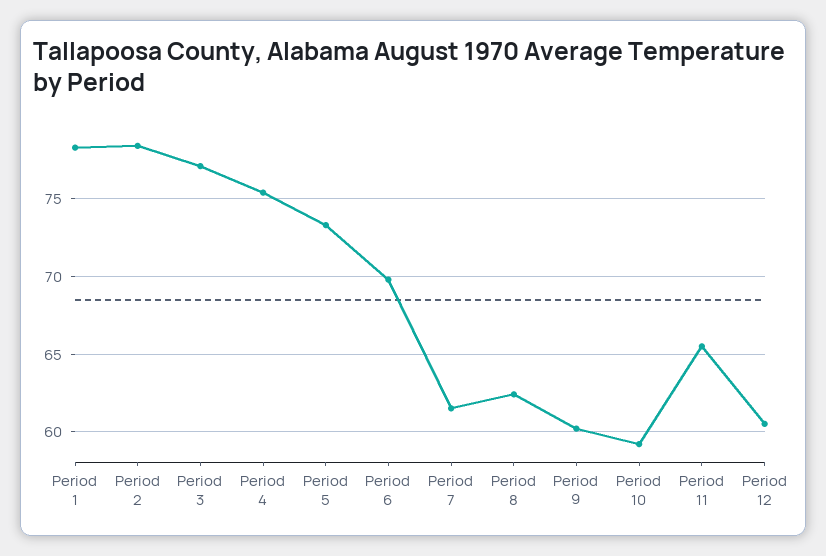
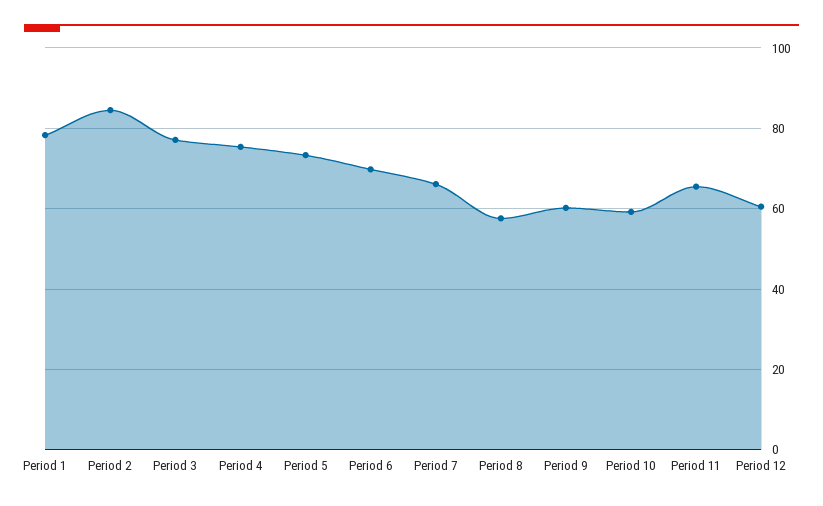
Period 2: 78.5 -> 84
Period 7: 61.5 -> 66
Period 8: 62.5 -> 58

